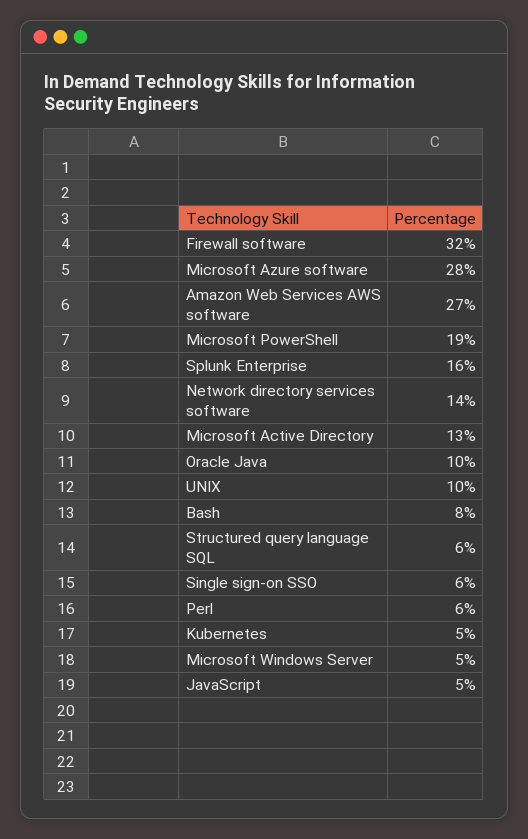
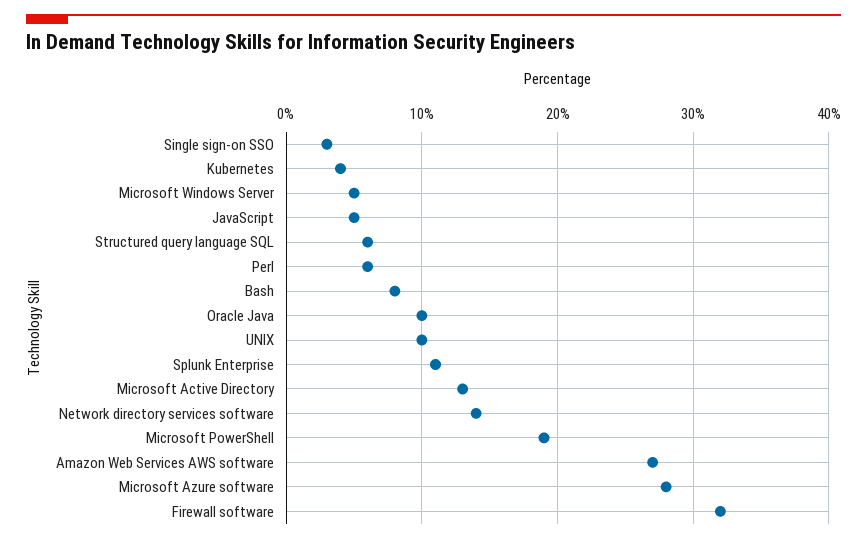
Splunk Enterprise: 16 -> 11
Single sign-on SSO: 6 -> 3
Kubernetes: 5 -> 4

